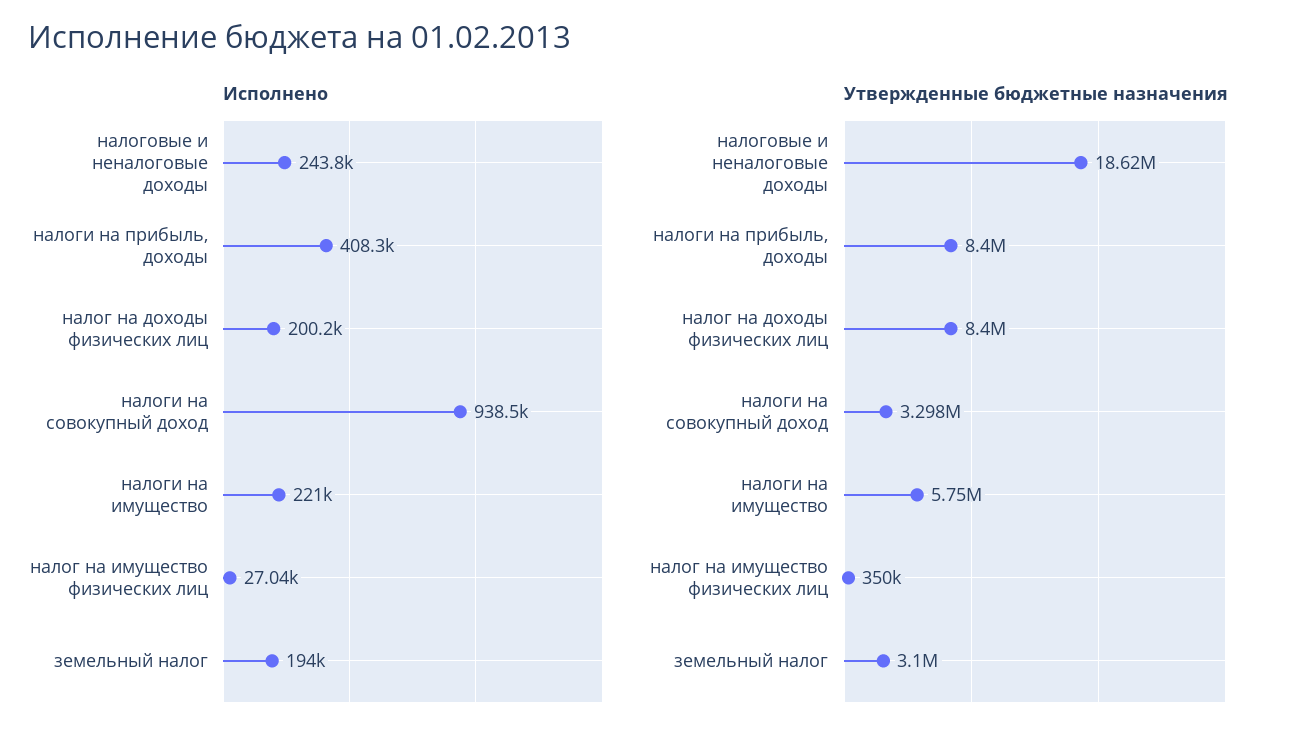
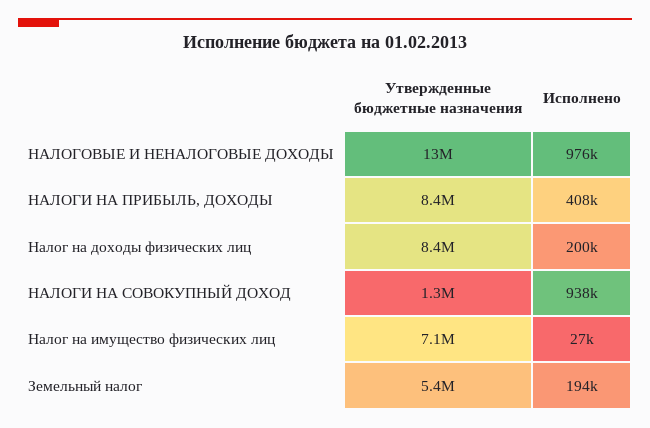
Исполнено, налоговые и неналоговые доходы: 243800 -> 976000
Исполнено, налоги на имущество: 221000 -> none
Утвержденные бюджетные назначения, налоговые и неналоговые доходы: 18620000 -> 13000000
Утвержденные бюджетные назначения, налоги на совокупный доход: 3298000 -> 1300000
Утвержденные бюджетные назначения, налоги на имущество: 5750000 -> none
Утвержденные бюджетные назначения, налог на имущество физических лиц: 350000 -> 7100000
Утвержденные бюджетные назначения, земельный налог: 3100000 -> 5400000

